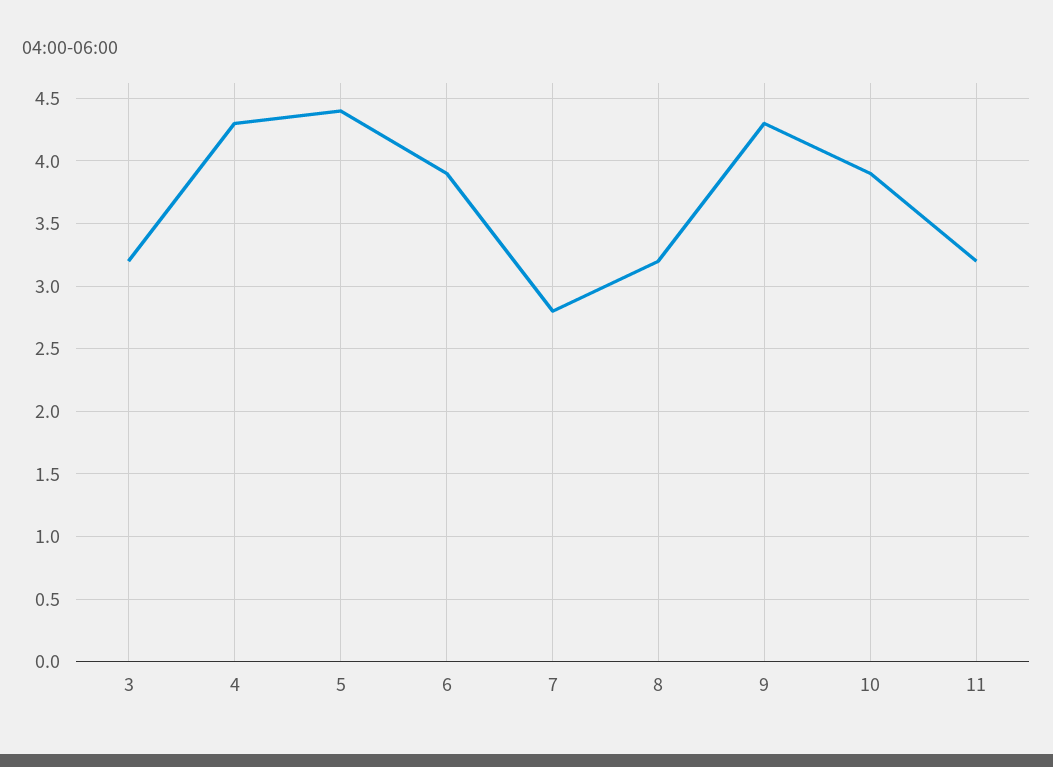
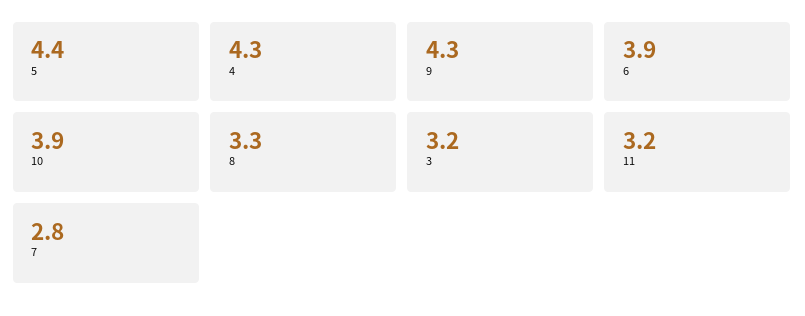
8: 3.2 -> 3.3

